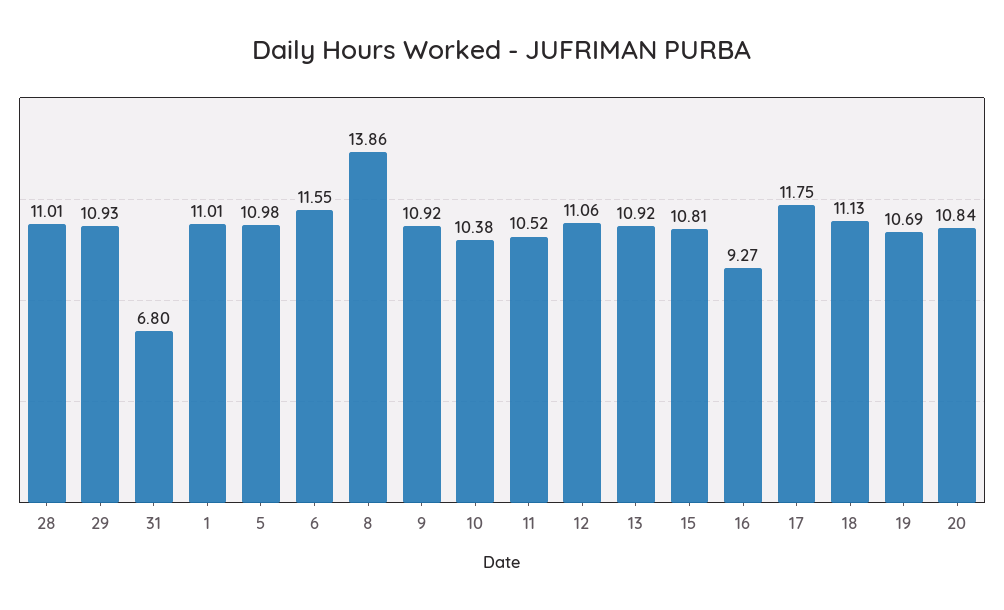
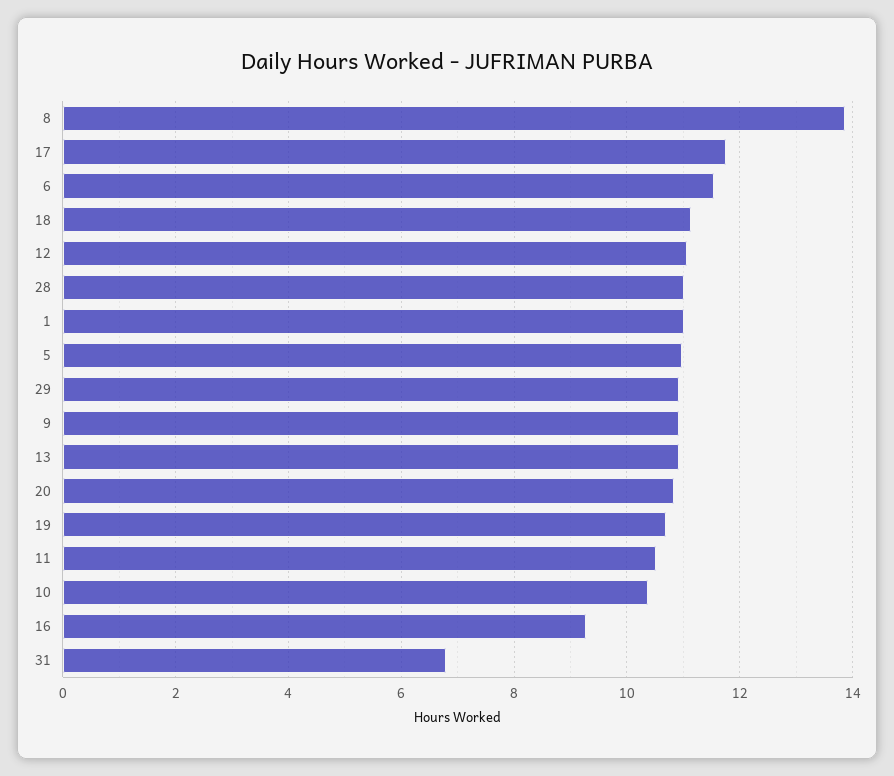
15: 10.81 -> none

